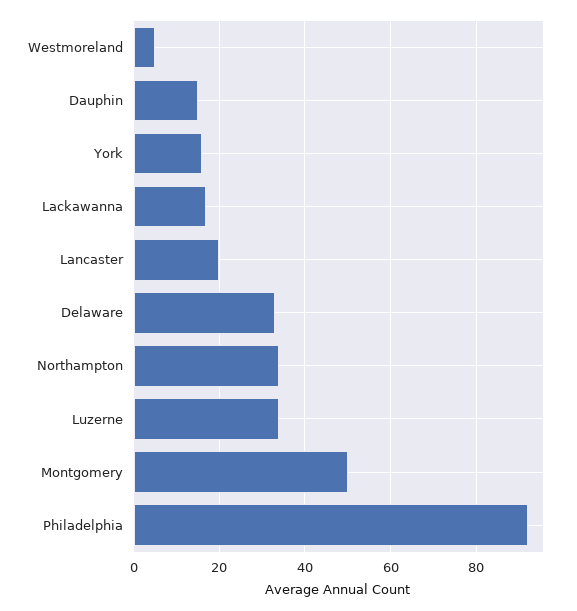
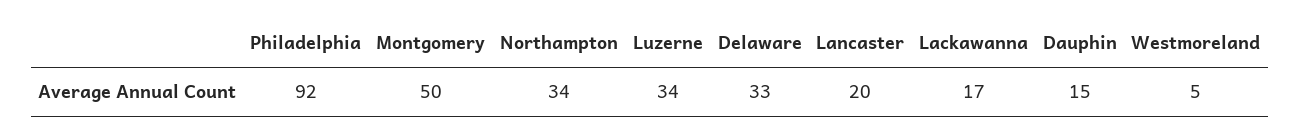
York: 15 -> none

